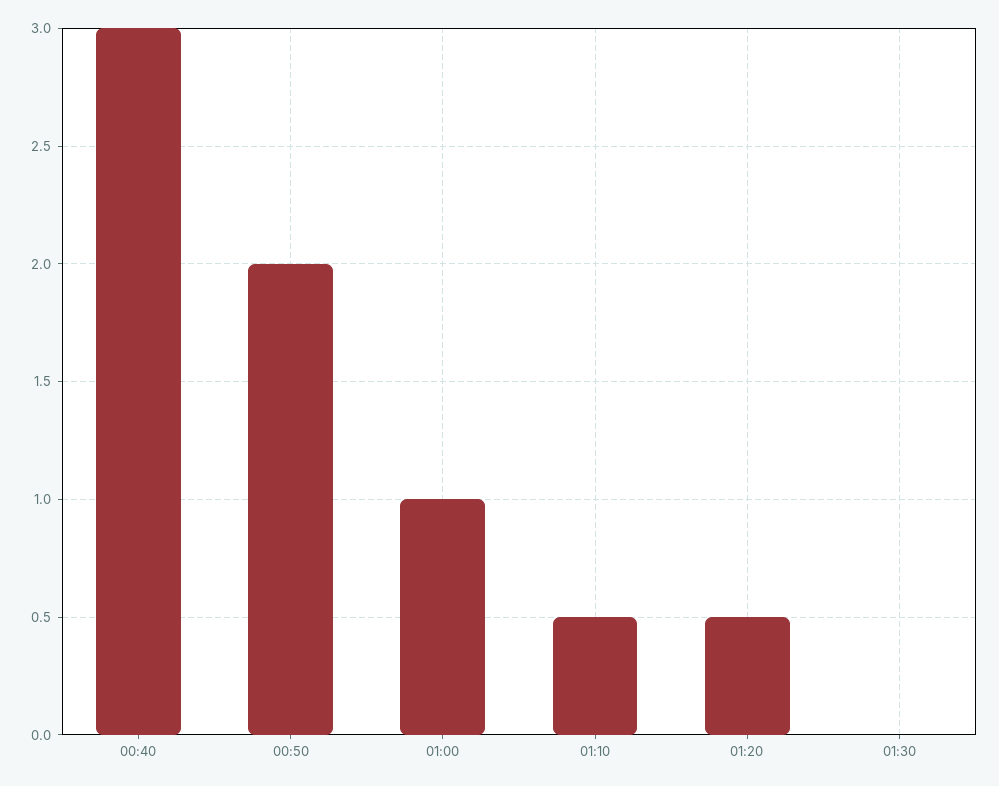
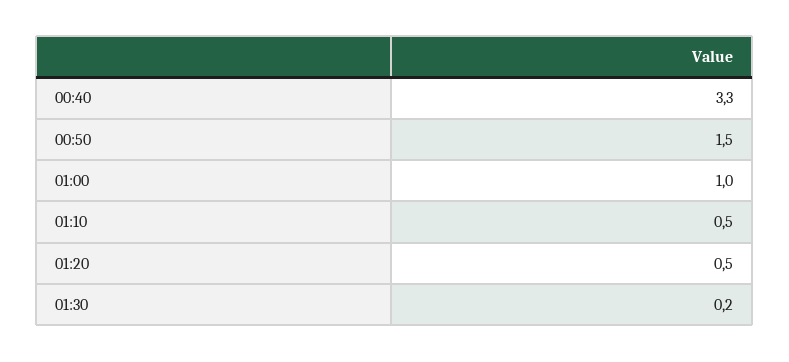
00:40: 3 -> 3.3
00:50: 2 -> 1.5
01:30: 0 -> 0.2

